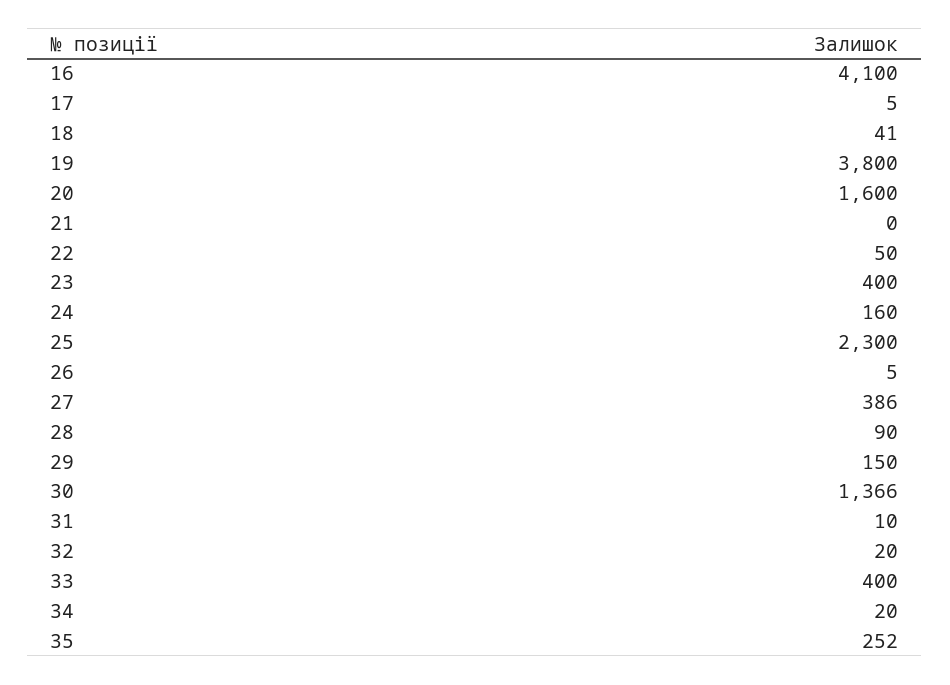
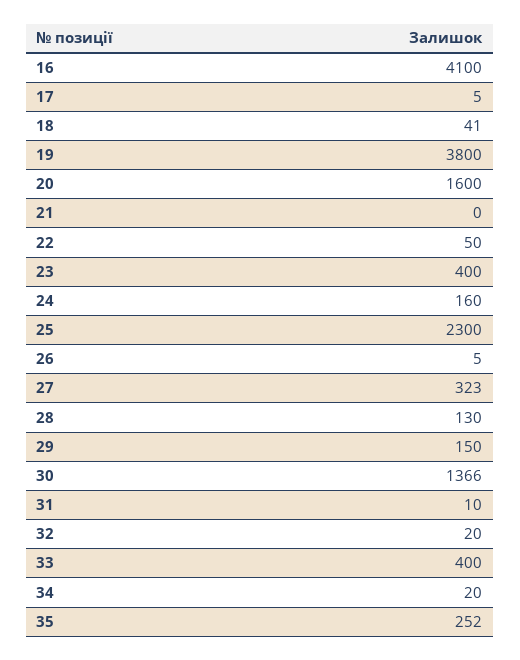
27: 386 -> 323
28: 90 -> 130

